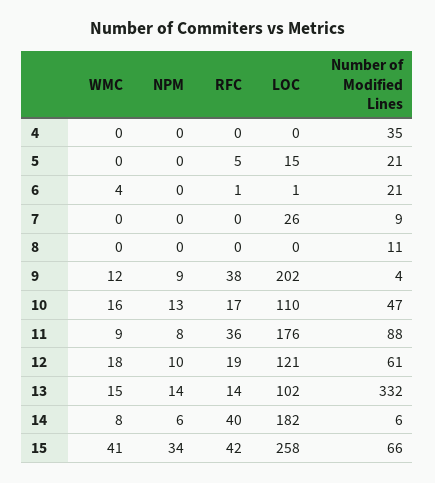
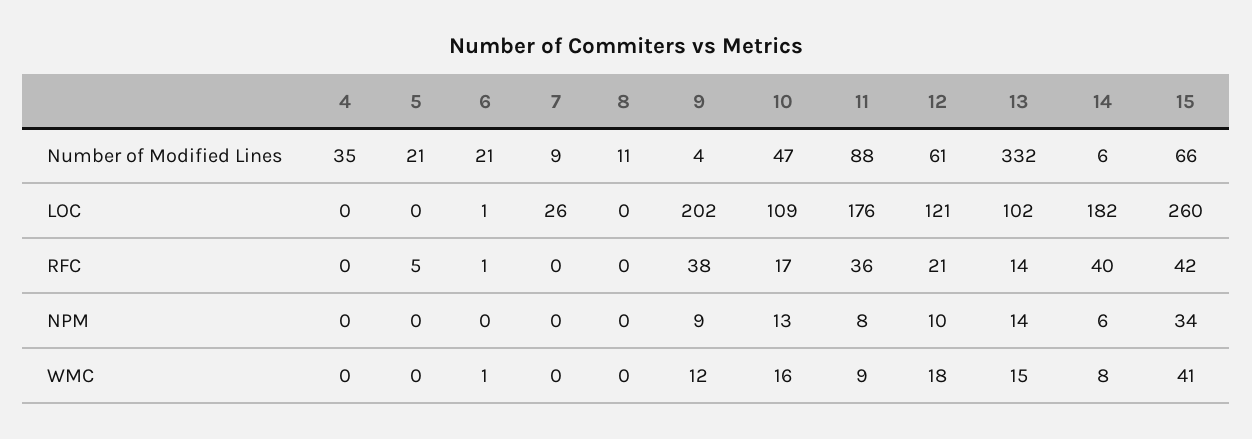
LOC, 5: 15 -> 0
WMC, 6: 4 -> 1
LOC, 10: 110 -> 109
RFC, 12: 19 -> 21
LOC, 15: 258 -> 260

